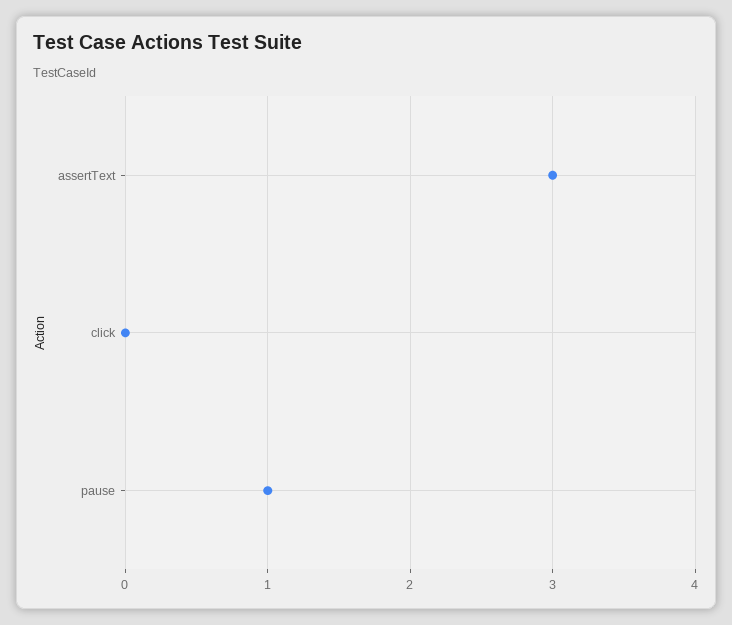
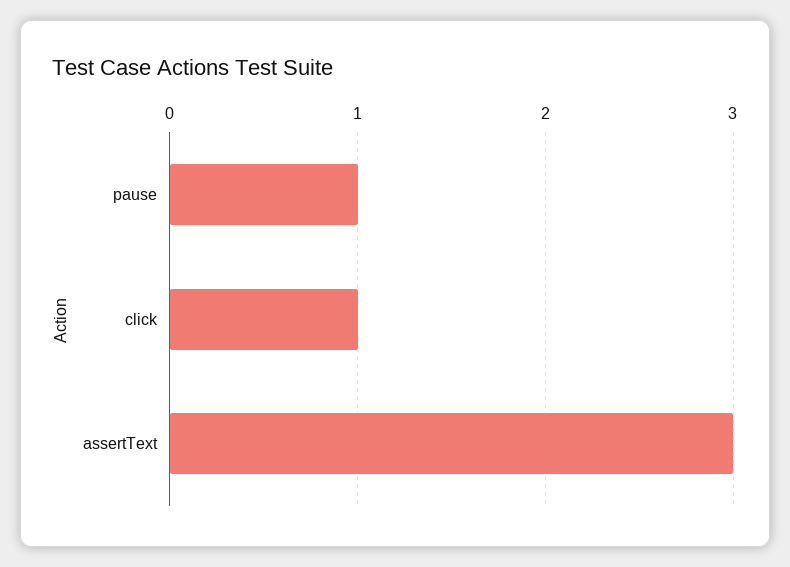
click: 0 -> 1

